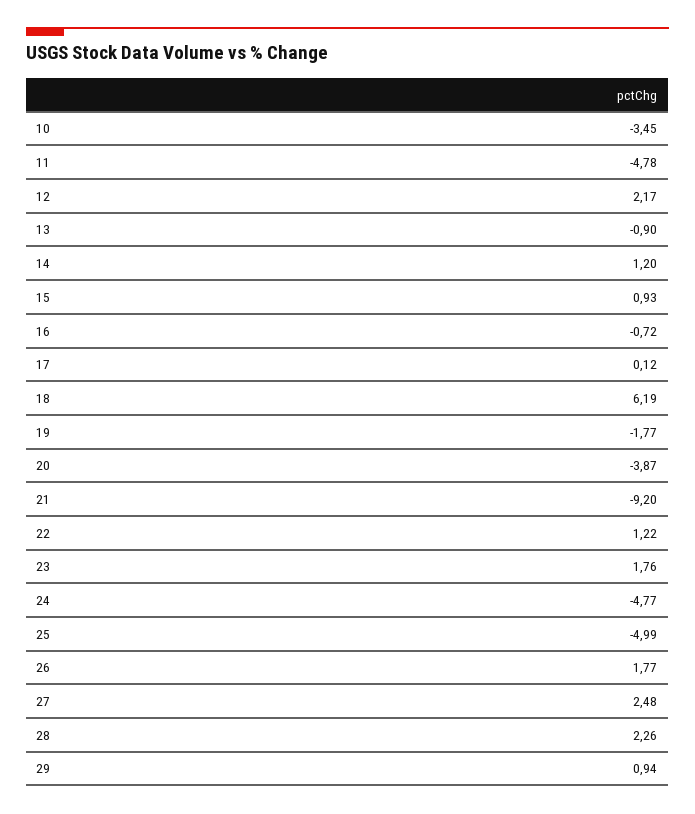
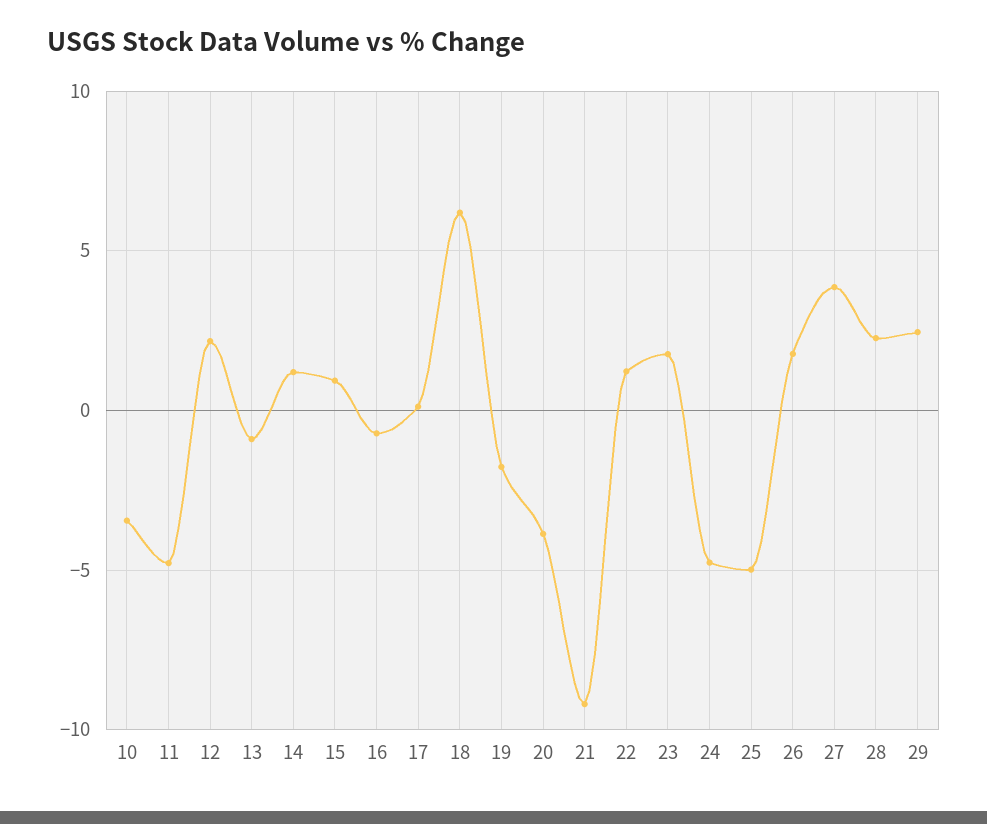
27: 2.48 -> 4
29: 0.94 -> 2.5

